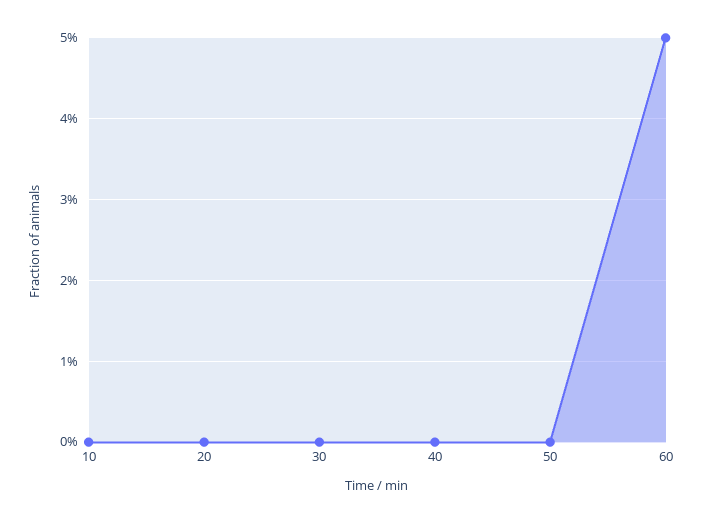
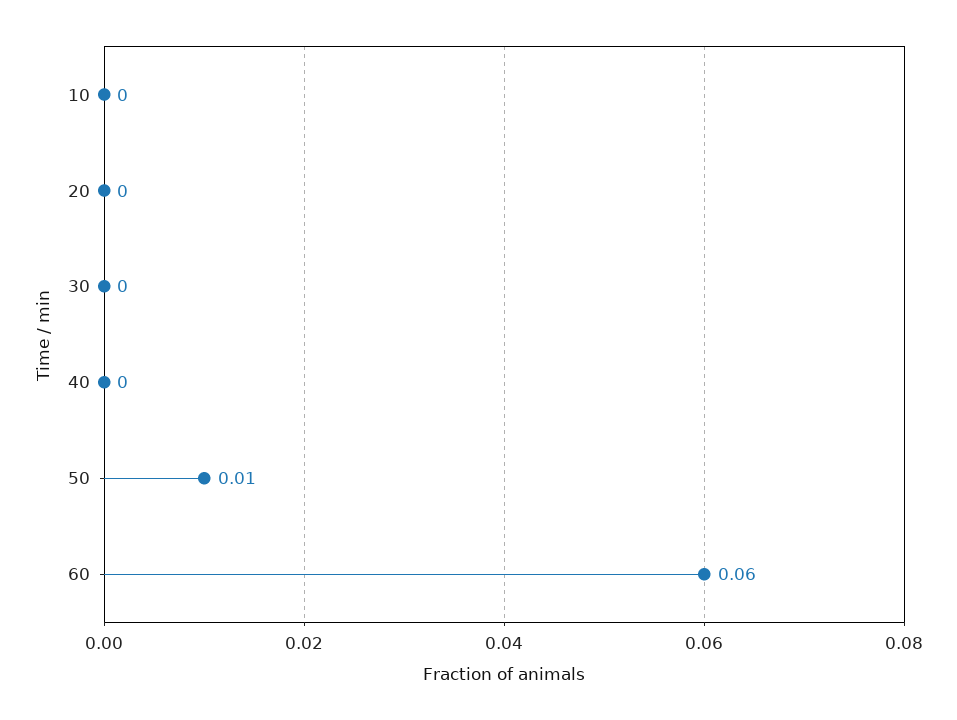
50: 0 -> 0.01
60: 0.05 -> 0.06

